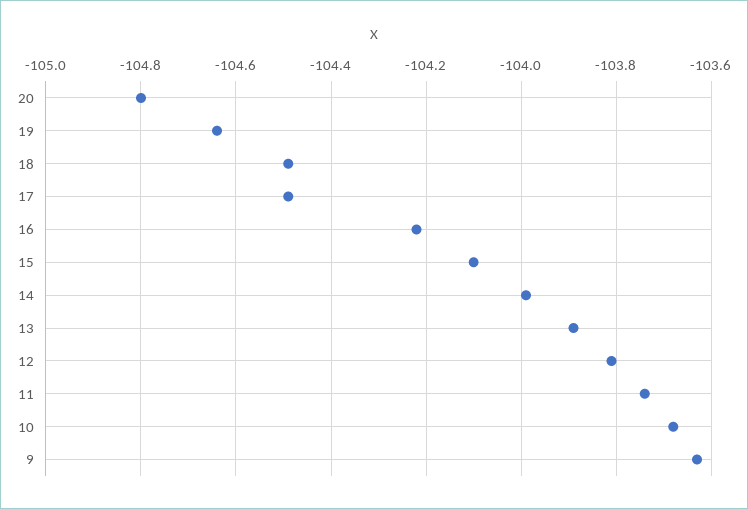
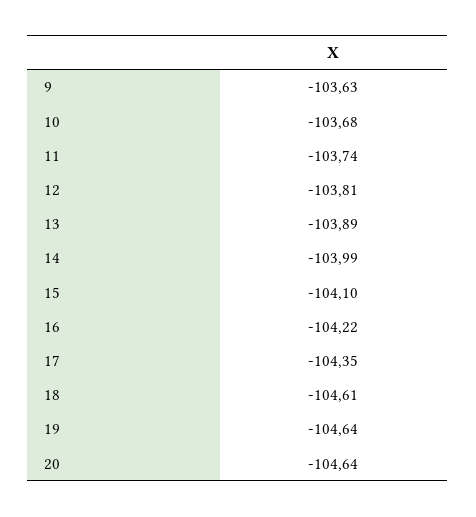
20: -104.8 -> -104.64
18: -104.5 -> -104.61
17: -104.5 -> -104.35

